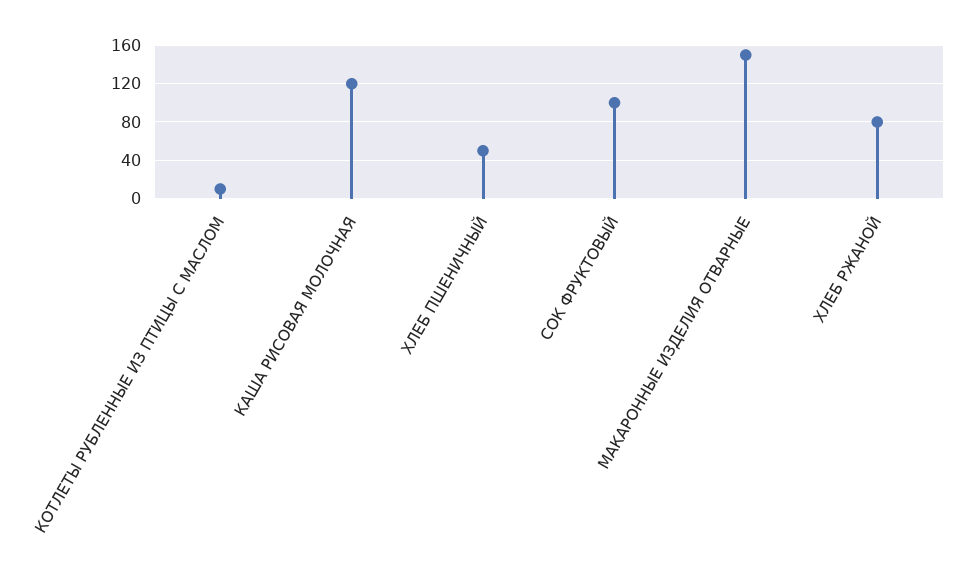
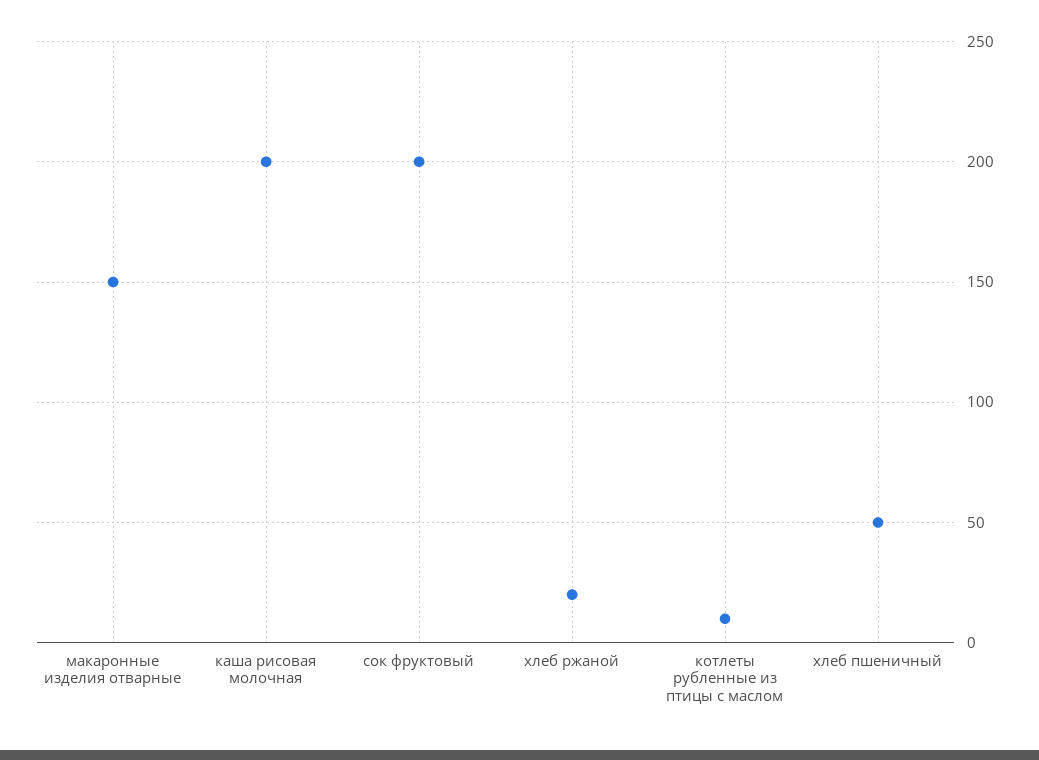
КАША РИСОВАЯ МОЛОЧНАЯ: 120 -> 200
СОК ФРУКТОВЫЙ: 100 -> 200
ХЛЕБ РЖАНОЙ: 80 -> 20

